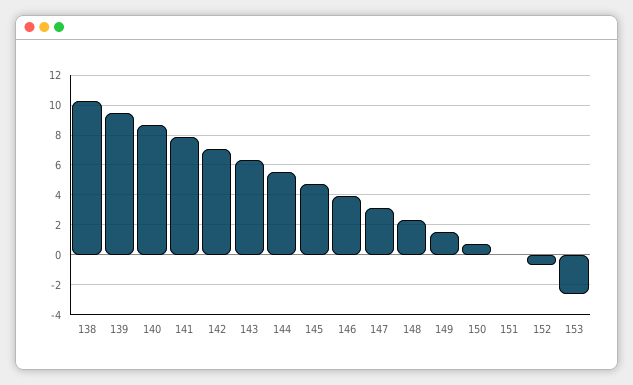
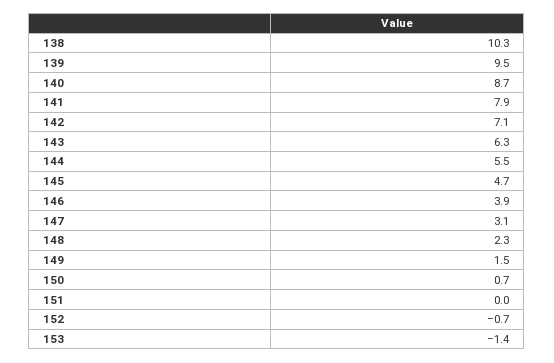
153: -2.5 -> -1.4

